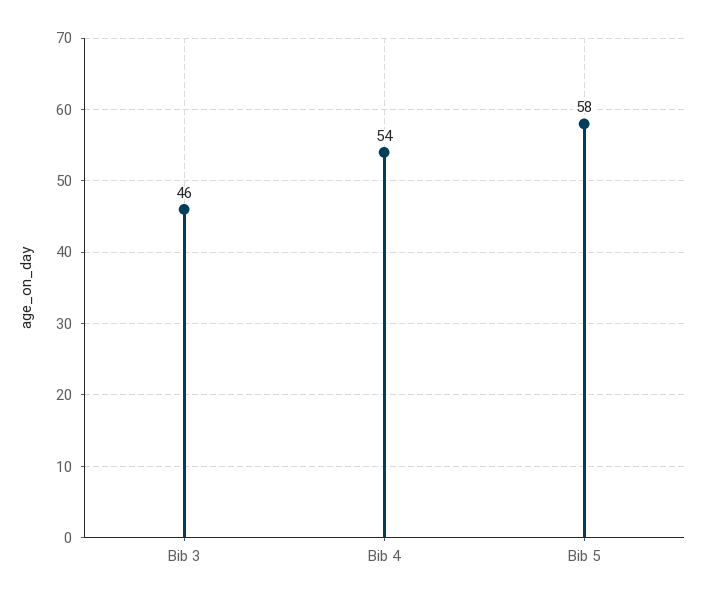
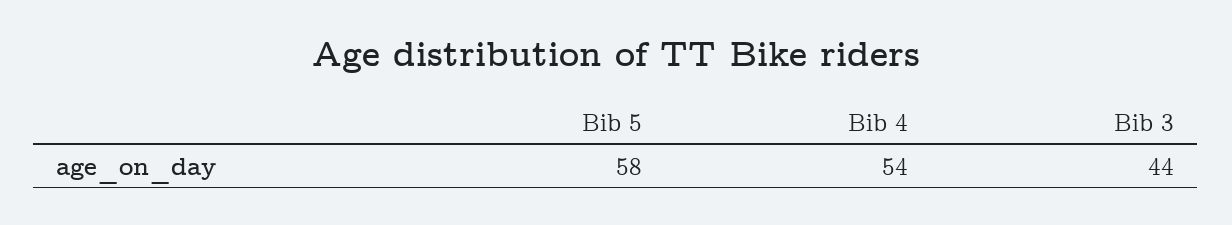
Bib 3: 46 -> 44

